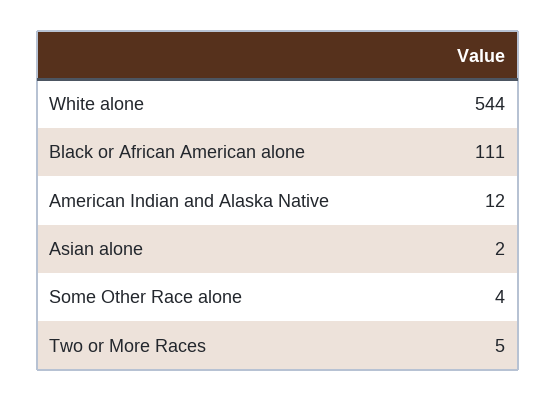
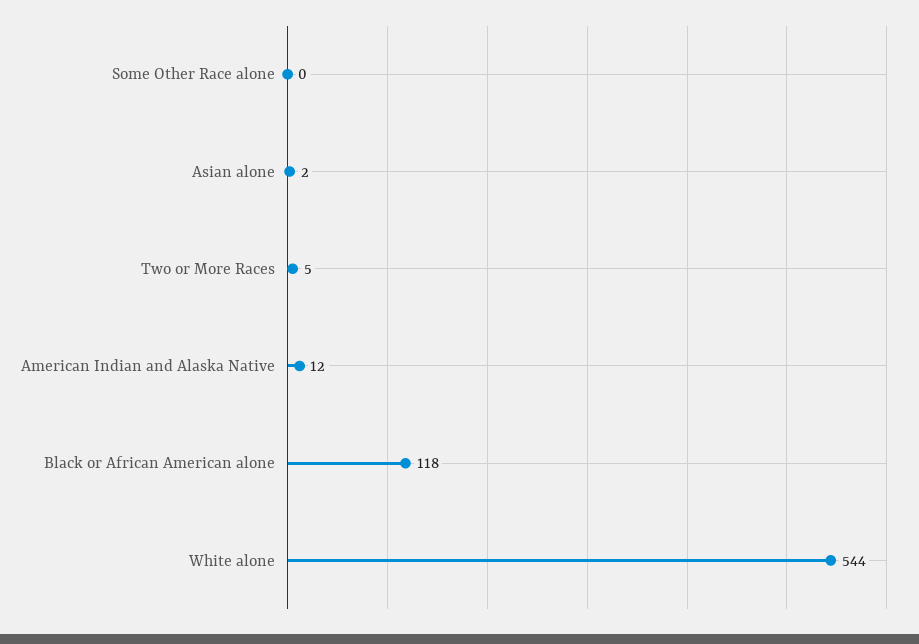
Black or African American alone: 111 -> 118
Some Other Race alone: 4 -> 0

